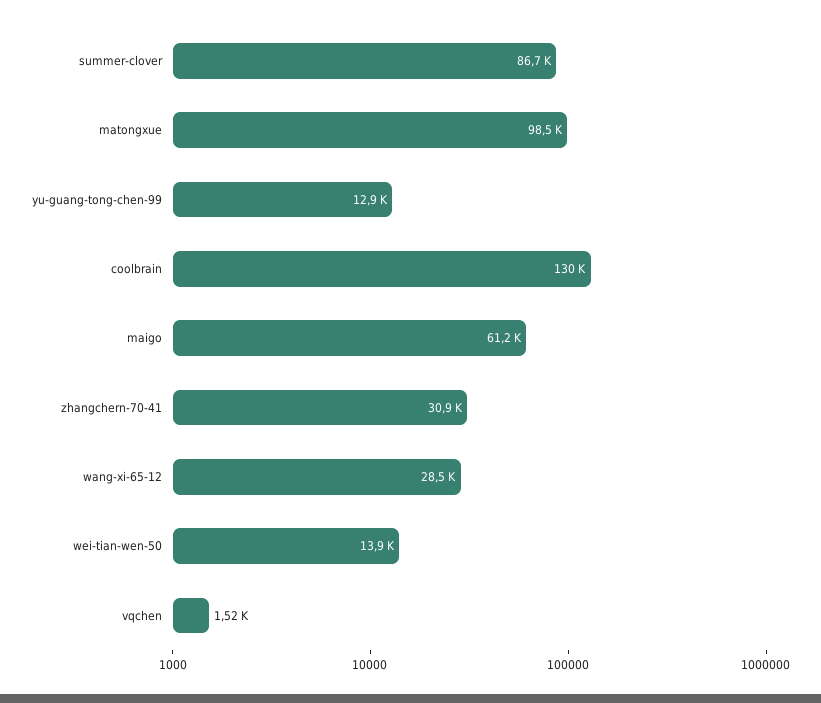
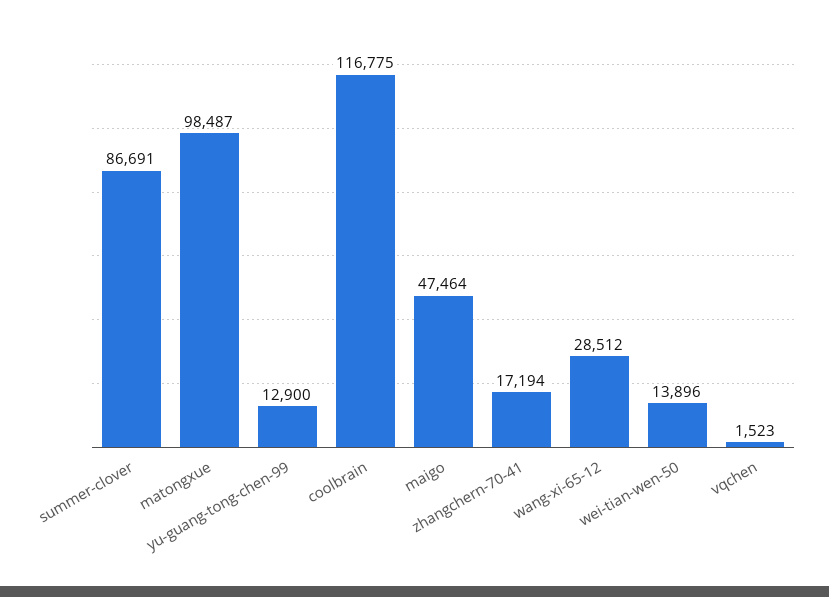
coolbrain: 130000 -> 116775
maigo: 61200 -> 47464
zhangchern-70-41: 30900 -> 17194

